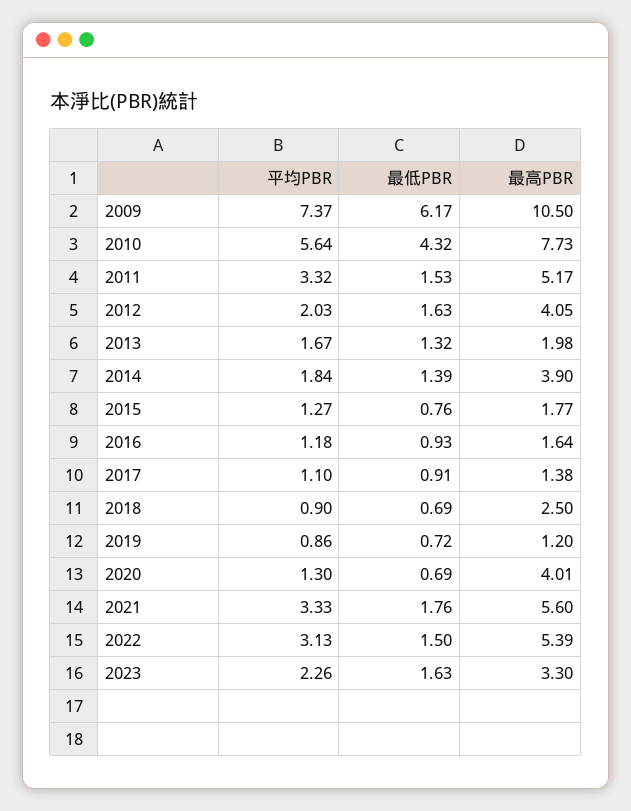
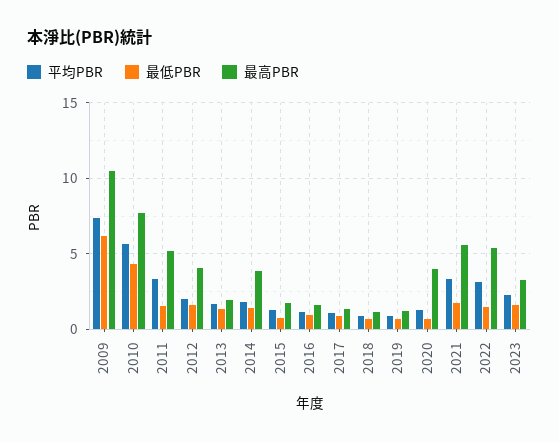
最高PBR, 2018: 2.5 -> 1

